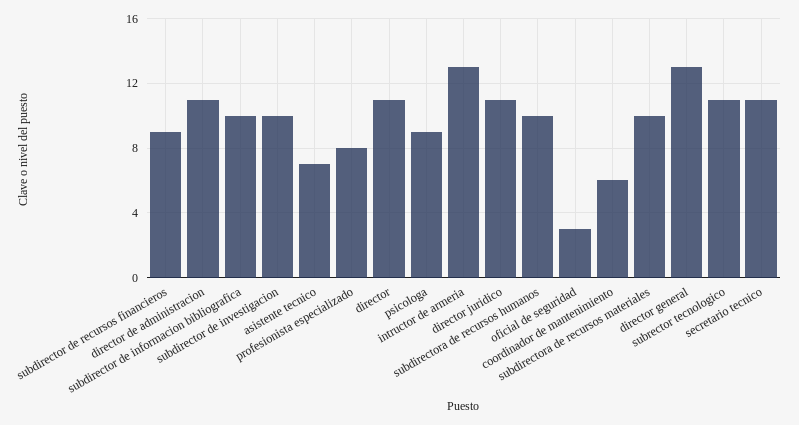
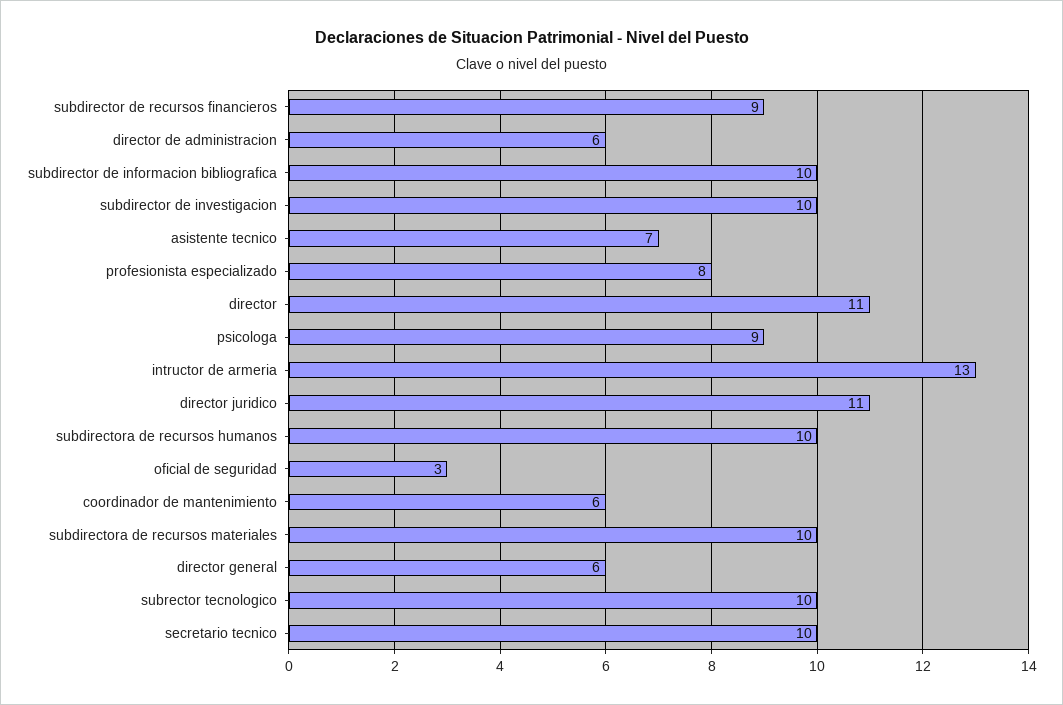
director de administracion: 11 -> 6
director general: 13 -> 6
subrector tecnologico: 11 -> 10
secretario tecnico: 11 -> 10

